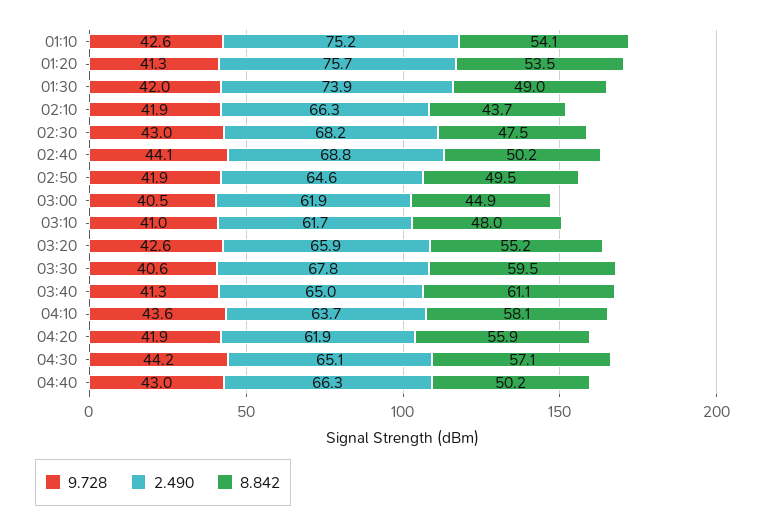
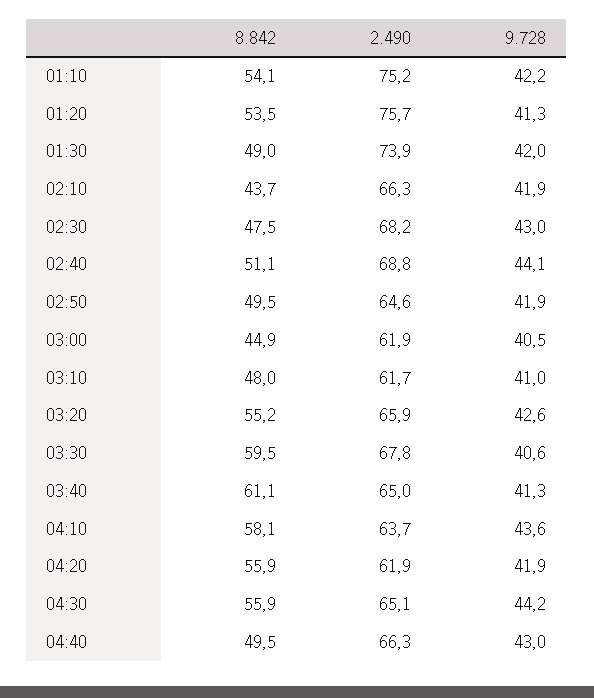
9.728, 01:10: 42.6 -> 42.2
8.842, 02:40: 50.2 -> 51.1
8.842, 04:30: 57.1 -> 55.9
8.842, 04:40: 50.2 -> 49.5

